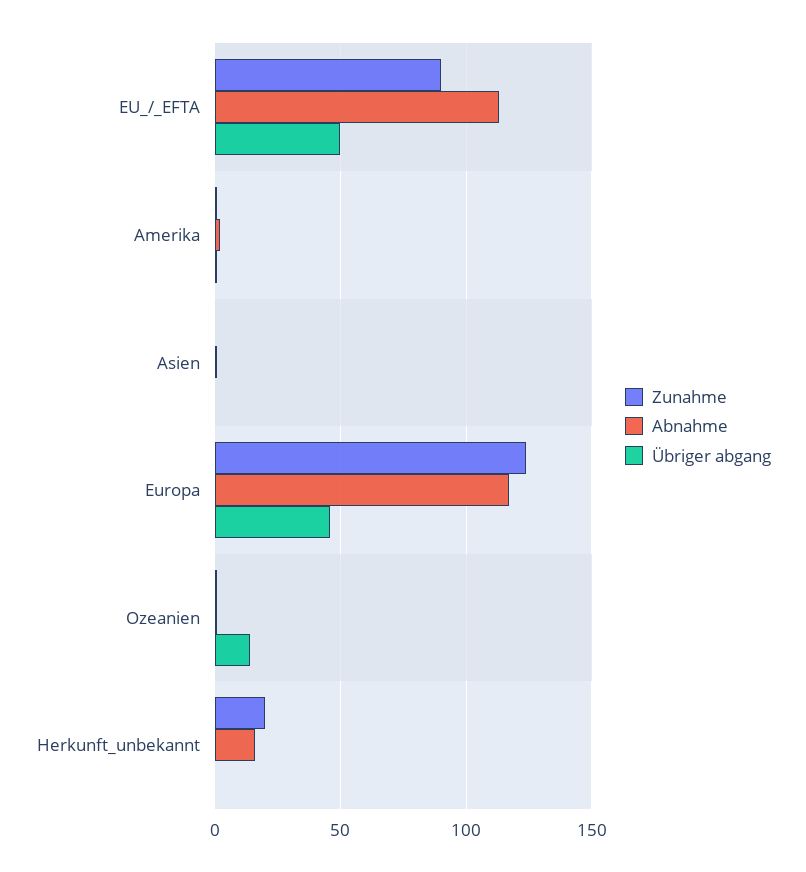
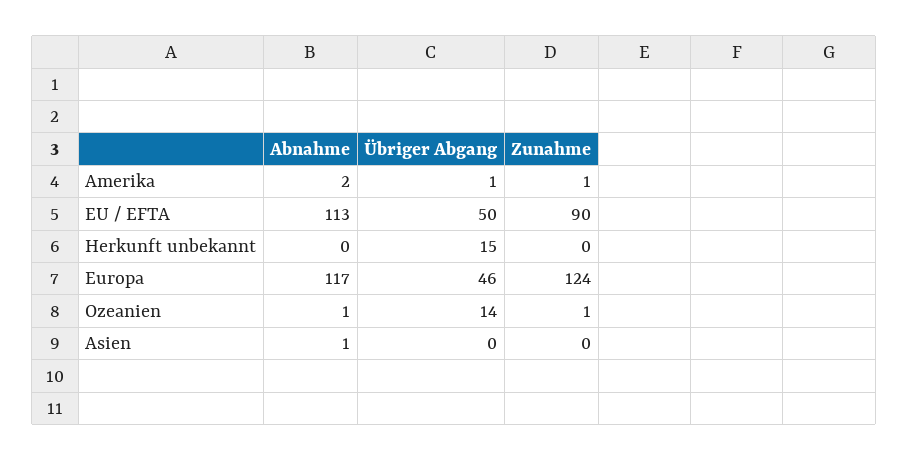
Zunahme, Herkunft_unbekannt: 20 -> 0
Abnahme, Herkunft_unbekannt: 15 -> 0
Übriger abgang, Herkunft_unbekannt: 0 -> 15

